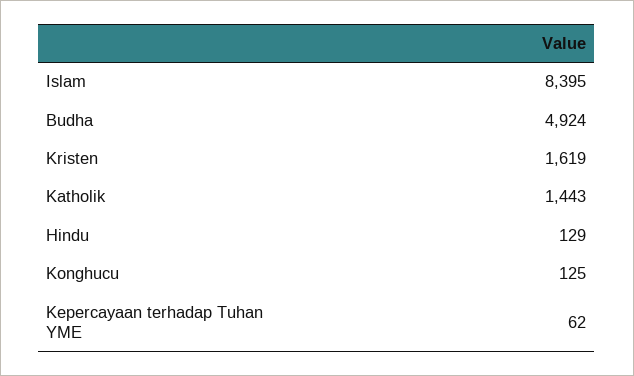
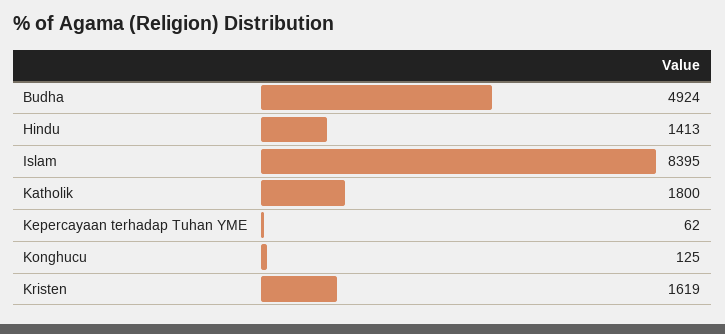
Katholik: 1443 -> 1800
Hindu: 129 -> 1413

